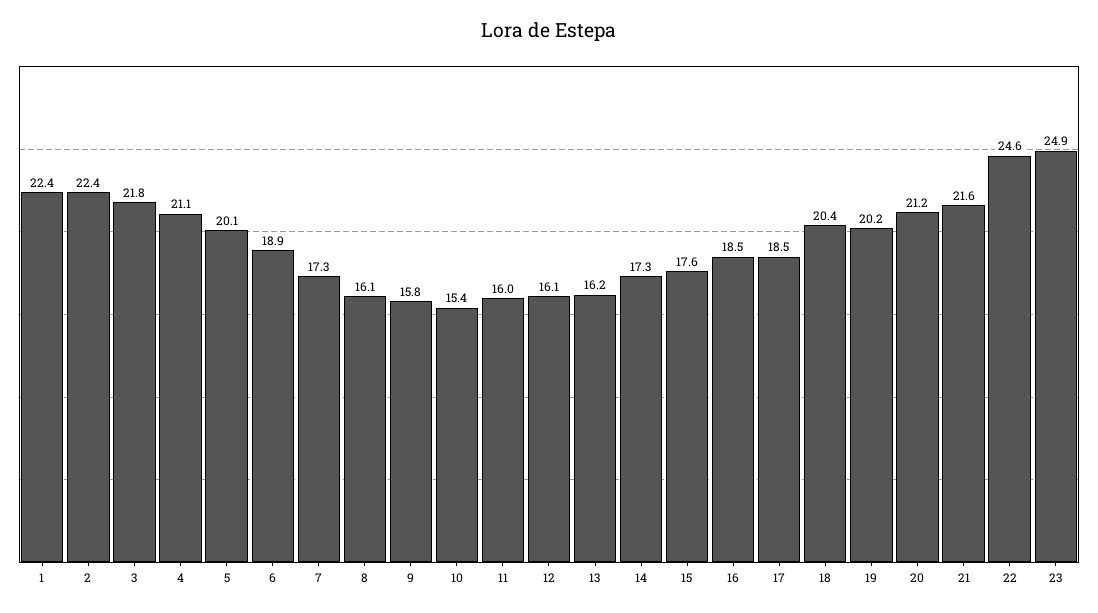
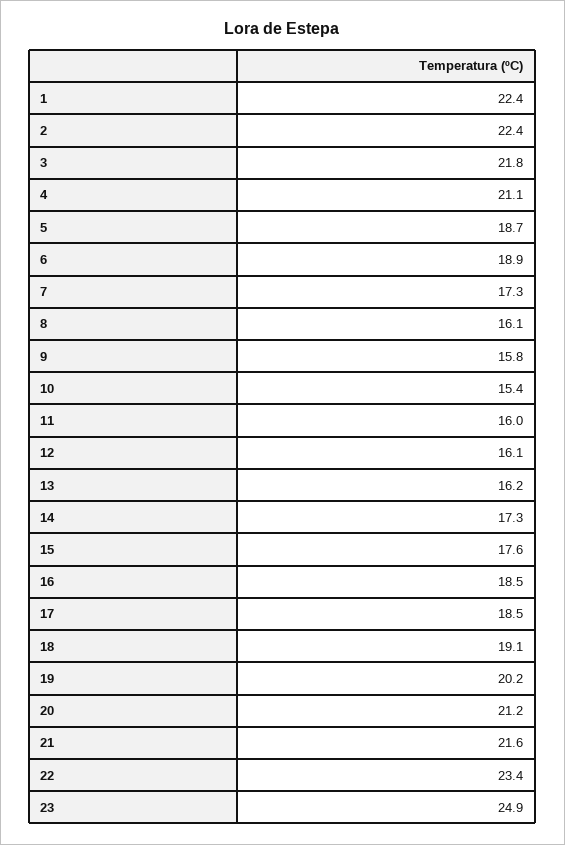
5: 20.1 -> 18.7
18: 20.4 -> 19.1
22: 24.6 -> 23.4

